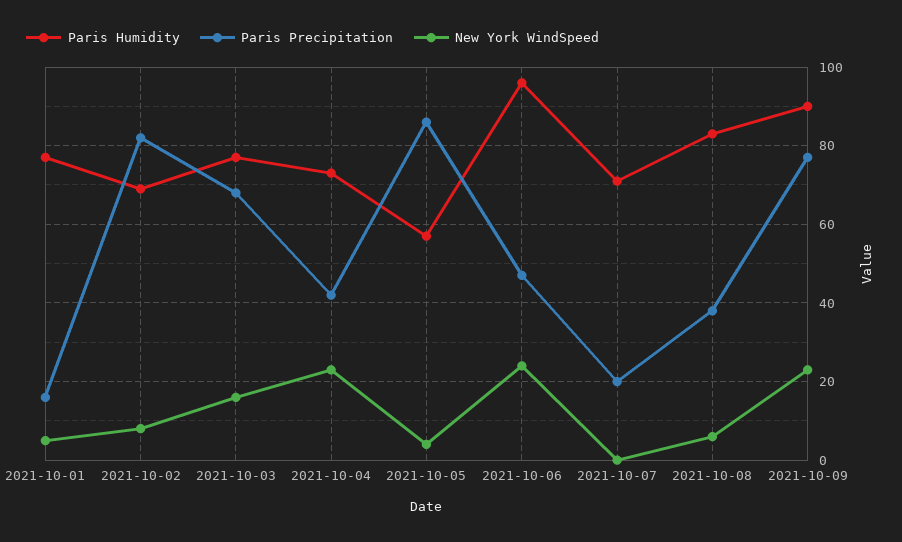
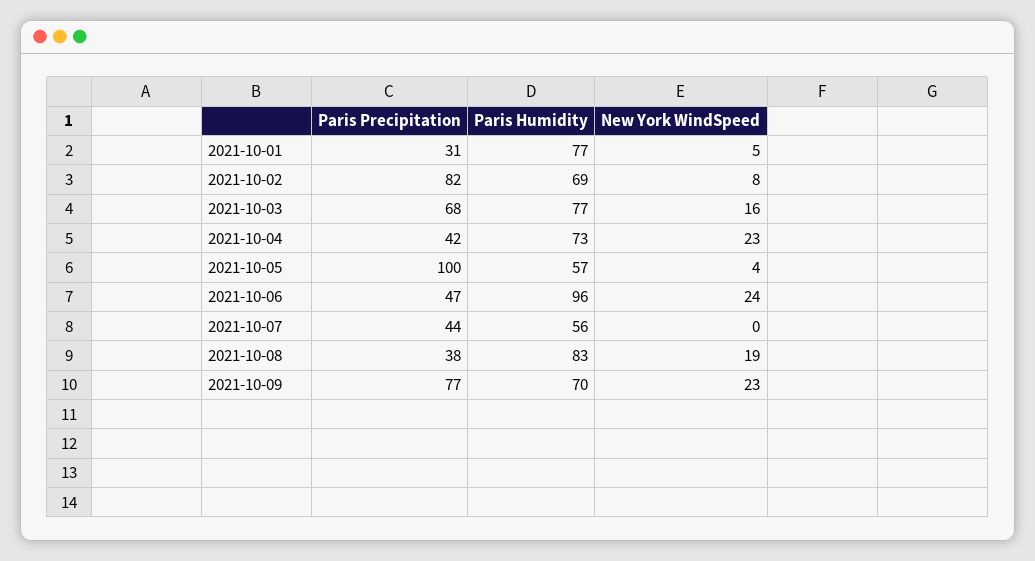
Paris Precipitation, 2021-10-01: 15 -> 31
Paris Precipitation, 2021-10-05: 85 -> 100
Paris Humidity, 2021-10-07: 70 -> 56
Paris Precipitation, 2021-10-07: 20 -> 44
New York WindSpeed, 2021-10-08: 5 -> 19
Paris Humidity, 2021-10-09: 90 -> 70

